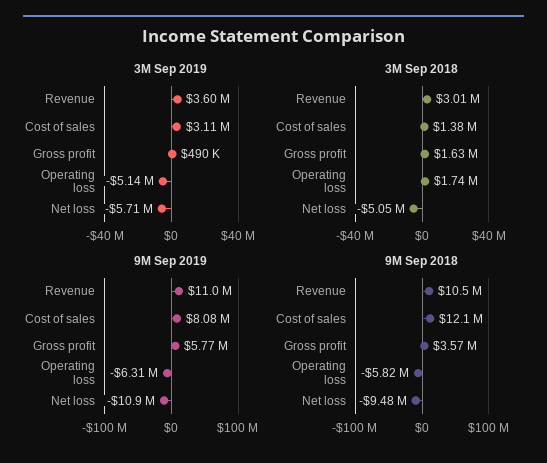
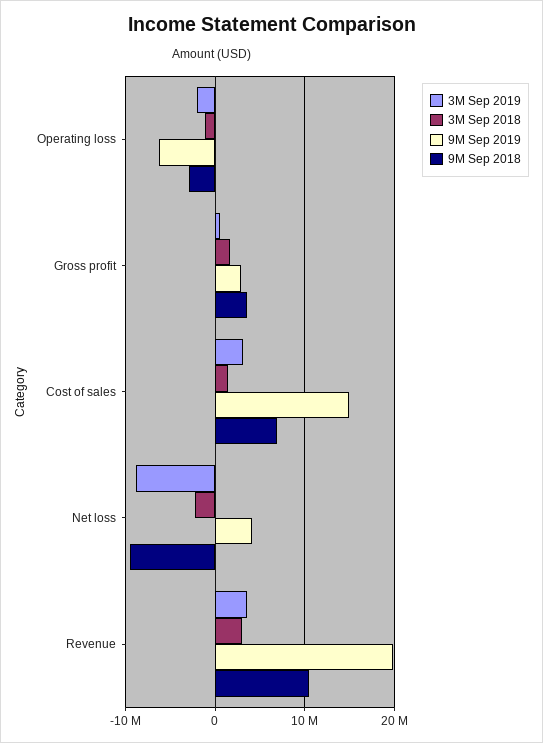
3M Sep 2019, Operating loss: -5140000 -> -2000000
3M Sep 2019, Net loss: -5710000 -> -9000000
3M Sep 2018, Operating loss: 1740000 -> -1000000
3M Sep 2018, Net loss: -5050000 -> -2000000
9M Sep 2019, Revenue: 11000000 -> 20000000
9M Sep 2019, Cost of sales: 8080000 -> 15000000
9M Sep 2019, Gross profit: 5770000 -> 3000000
9M Sep 2019, Net loss: -10900000 -> 4000000
9M Sep 2018, Cost of sales: 12100000 -> 7000000
9M Sep 2018, Operating loss: -5820000 -> -3000000

